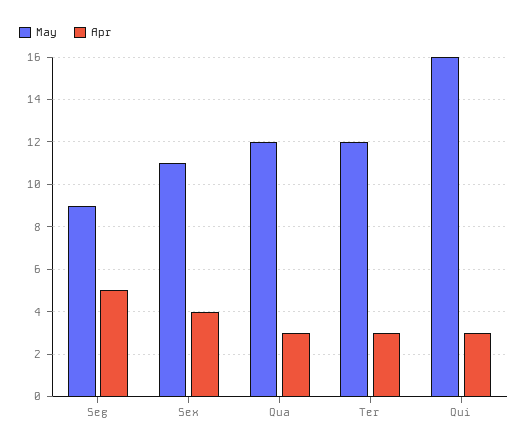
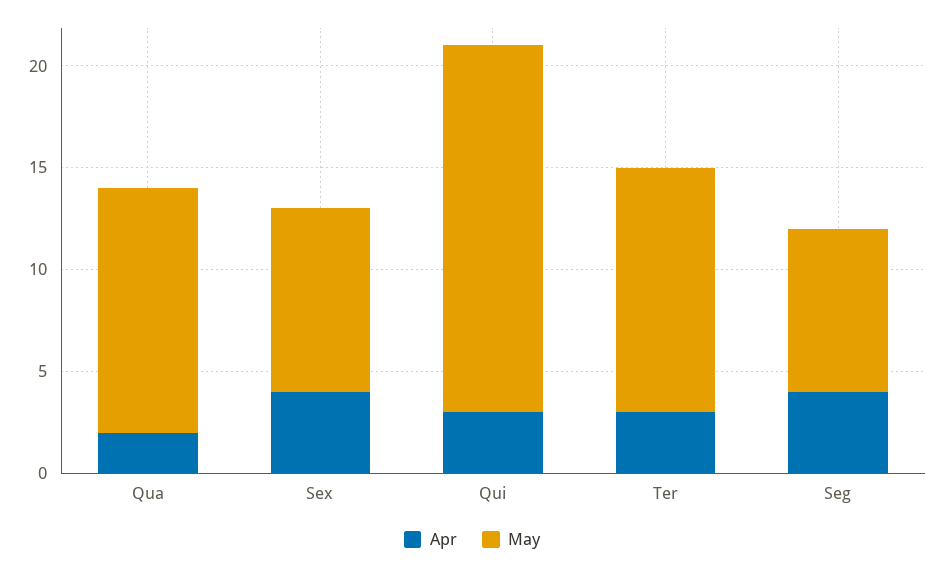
May, Seg: 9 -> 8
Apr, Seg: 5 -> 4
May, Sex: 11 -> 9
Apr, Qua: 3 -> 2
May, Qui: 16 -> 18

